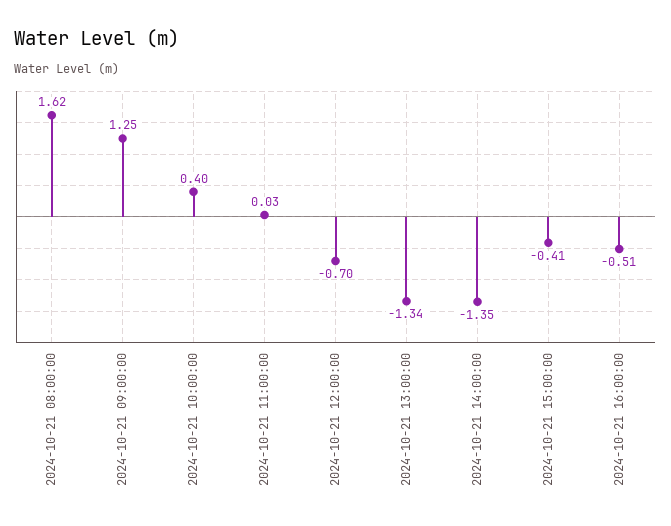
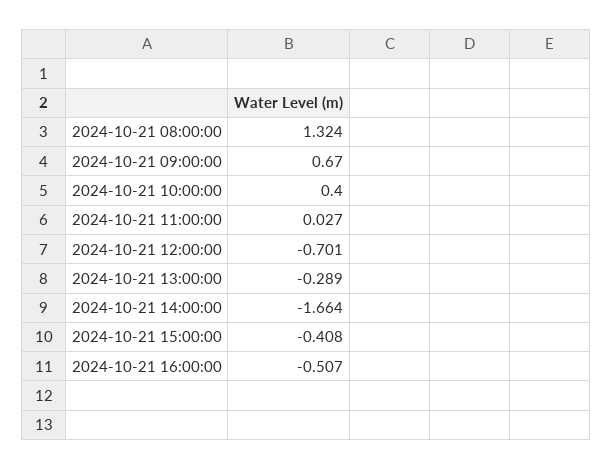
2024-10-21 08:00:00: 1.62 -> 1.324
2024-10-21 09:00:00: 1.25 -> 0.67
2024-10-21 13:00:00: -1.34 -> -0.289
2024-10-21 14:00:00: -1.35 -> -1.664

